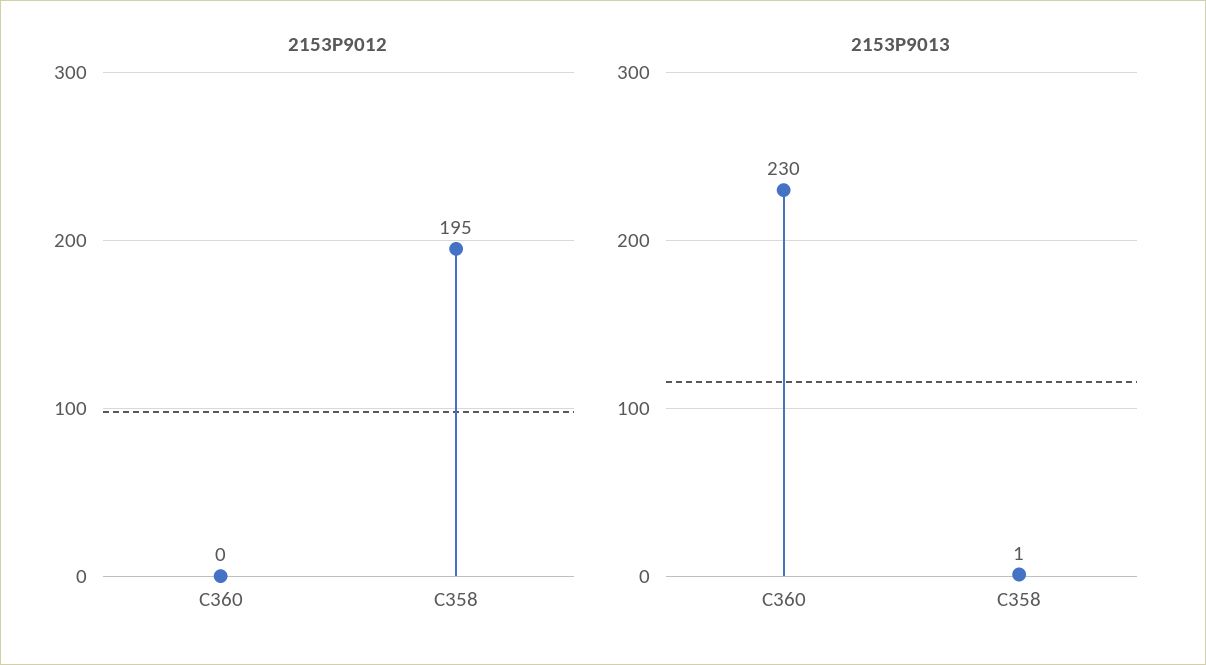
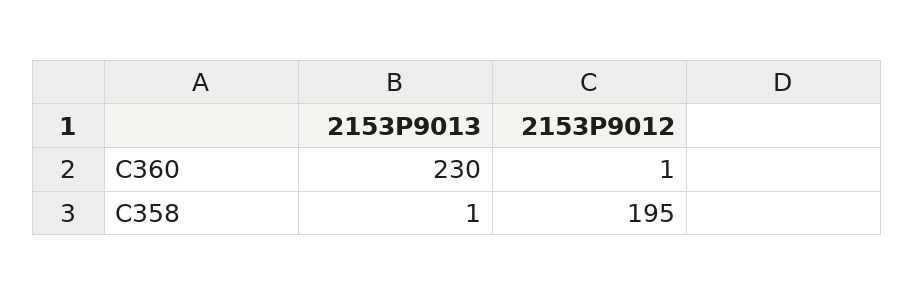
2153P9012, C360: 0 -> 1

